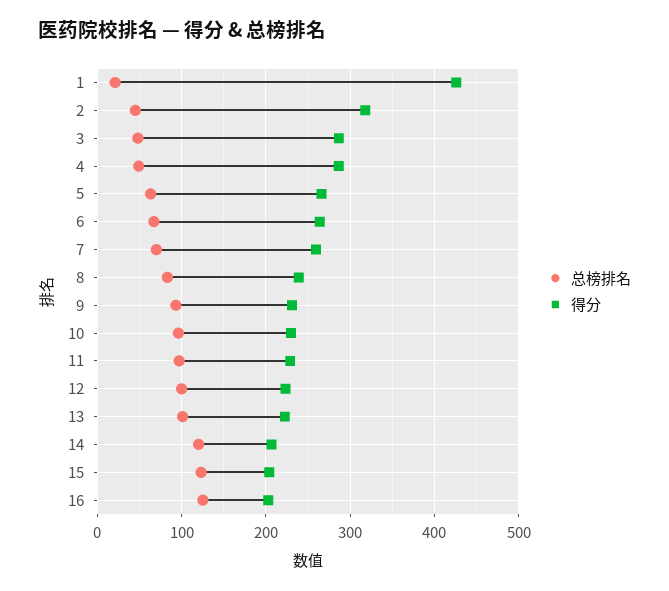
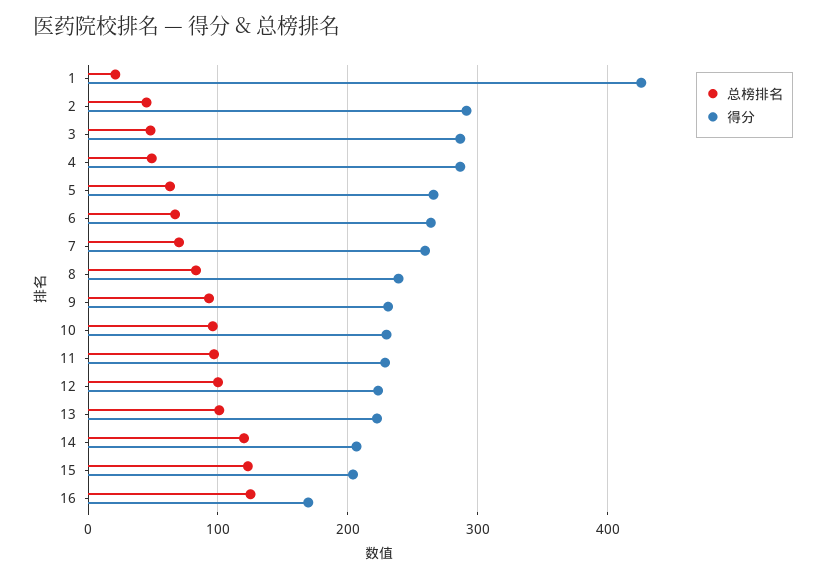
得分, 2: 320 -> 290
得分, 16: 200 -> 170

